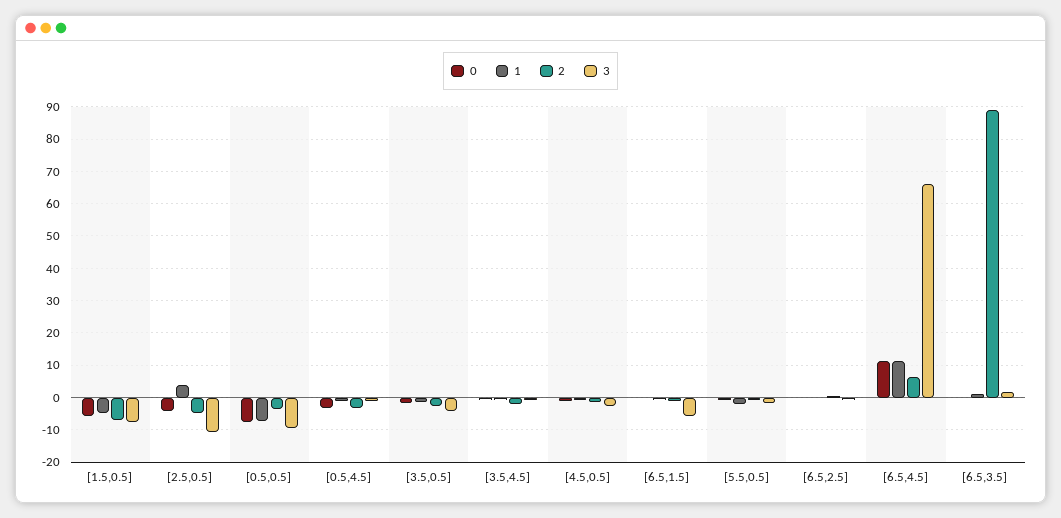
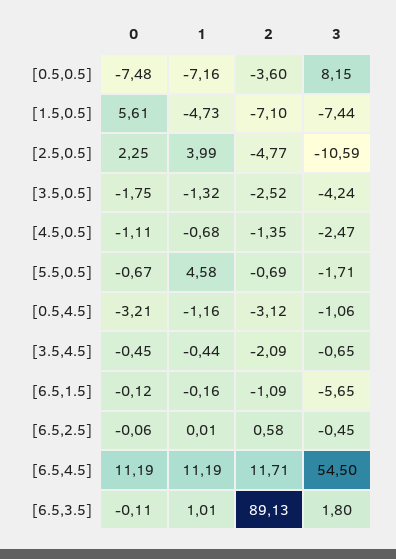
0, [1.5,0.5]: -6 -> 5.61
0, [2.5,0.5]: -4 -> 2.25
3, [0.5,0.5]: -10 -> 8.15
1, [5.5,0.5]: -2 -> 4.58
2, [6.5,4.5]: 6 -> 11.71
3, [6.5,4.5]: 66 -> 54.5

